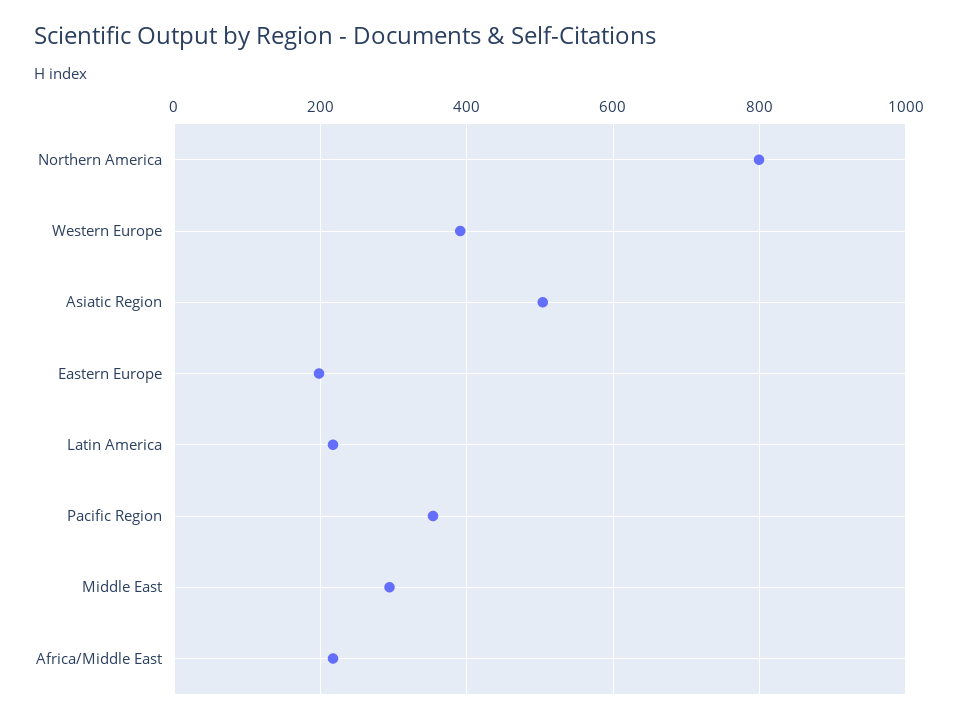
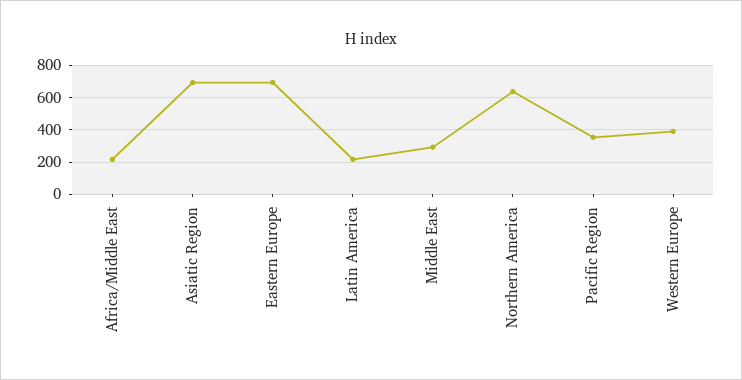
Northern America: 800 -> 650
Asiatic Region: 500 -> 700
Eastern Europe: 200 -> 700

